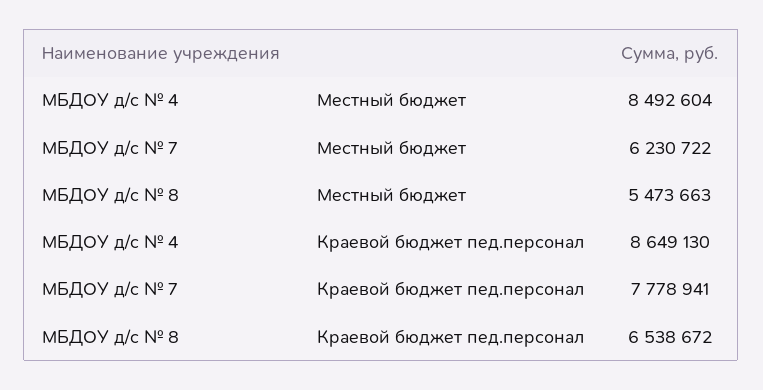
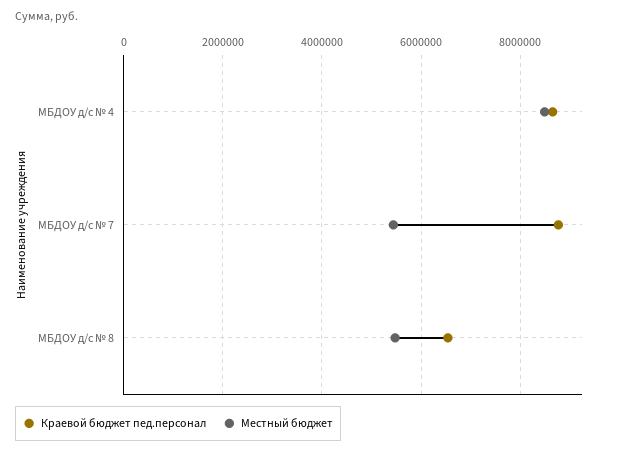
Местный бюджет, МБДОУ д/с № 7: 6230722 -> 5400000
Краевой бюджет пед.персонал, МБДОУ д/с № 7: 7778941 -> 8800000

